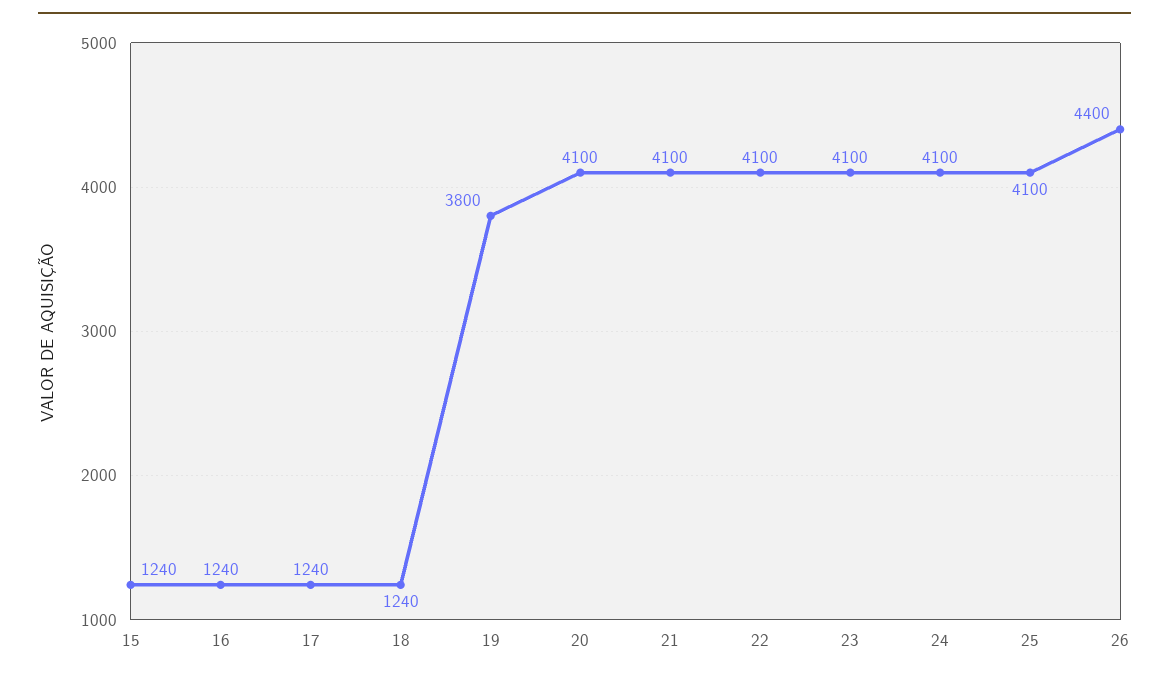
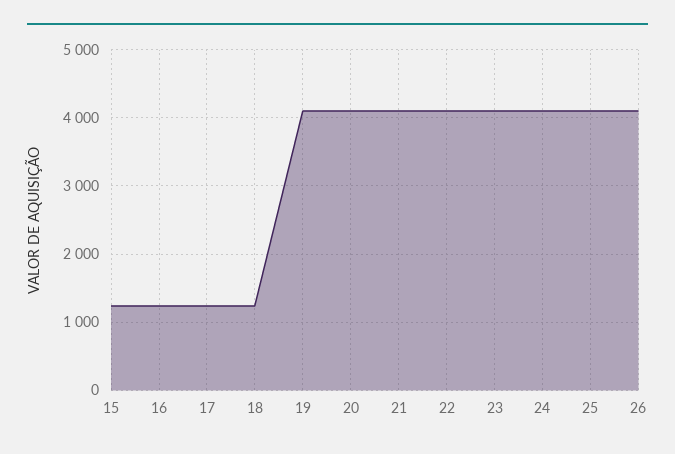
19: 3800 -> 4100
26: 4400 -> 4100

